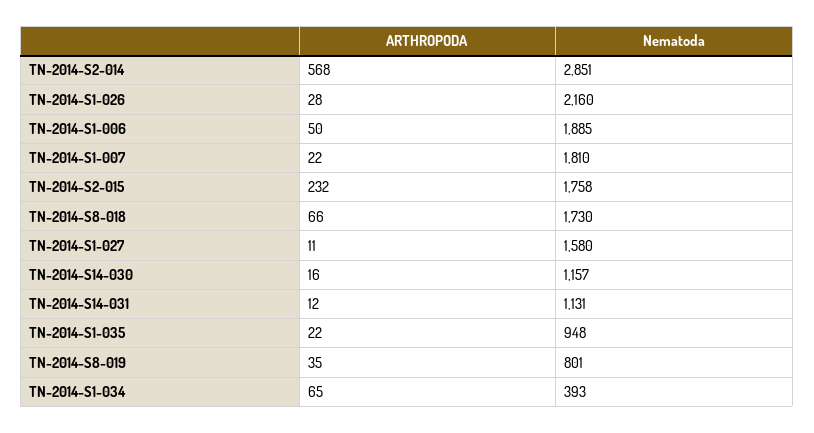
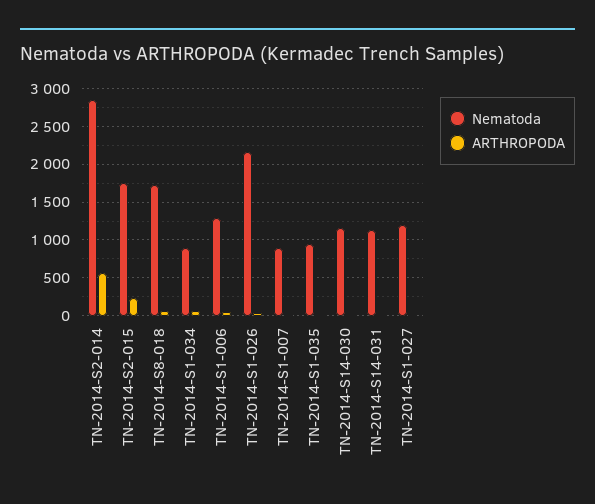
Nematoda, TN-2014-S1-006: 1885 -> 1300
Nematoda, TN-2014-S1-007: 1810 -> 900
Nematoda, TN-2014-S1-027: 1580 -> 1200
ARTHROPODA, TN-2014-S8-019: 35 -> none
Nematoda, TN-2014-S8-019: 801 -> none
Nematoda, TN-2014-S1-034: 393 -> 900

